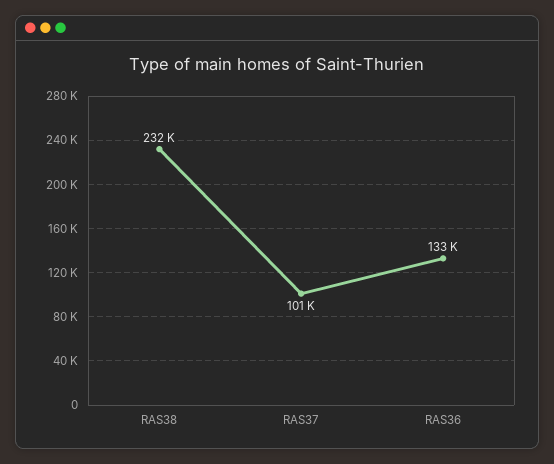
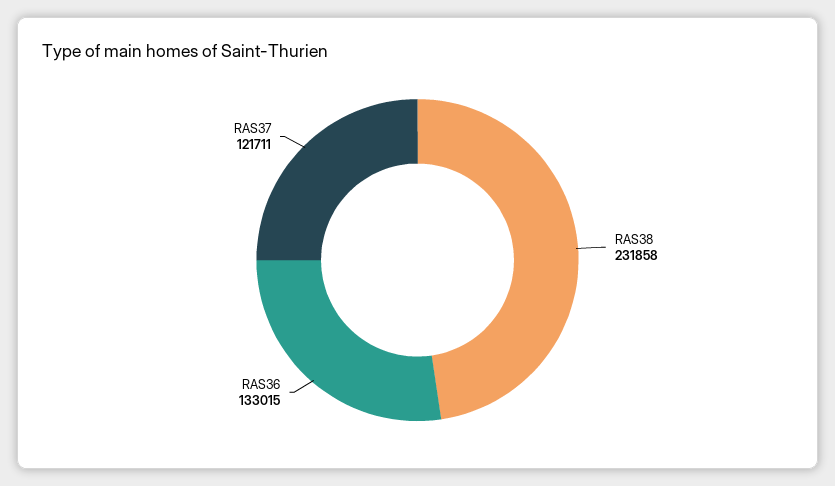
RAS37: 101000 -> 121711

